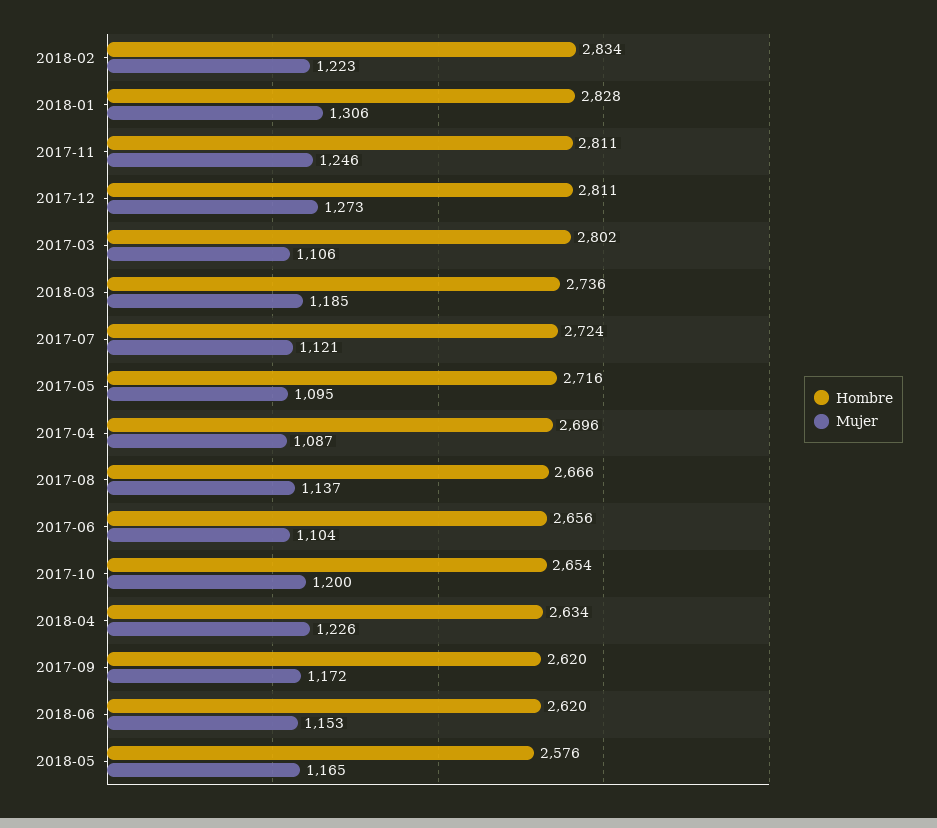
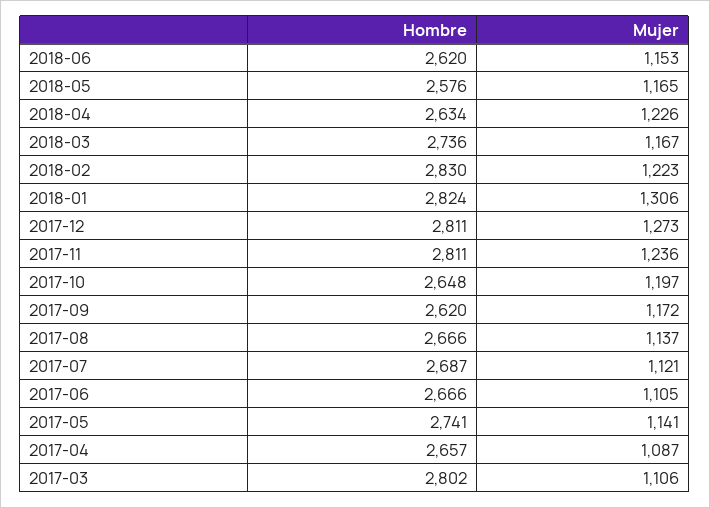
Hombre, 2018-02: 2834 -> 2830
Hombre, 2018-01: 2828 -> 2824
Mujer, 2017-11: 1246 -> 1236
Mujer, 2018-03: 1185 -> 1167
Hombre, 2017-07: 2724 -> 2687
Hombre, 2017-05: 2716 -> 2741
Mujer, 2017-05: 1095 -> 1141
Hombre, 2017-04: 2696 -> 2657
Hombre, 2017-06: 2656 -> 2666
Mujer, 2017-06: 1104 -> 1105
Hombre, 2017-10: 2654 -> 2648
Mujer, 2017-10: 1200 -> 1197

